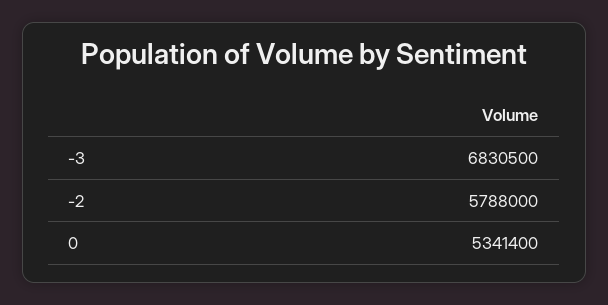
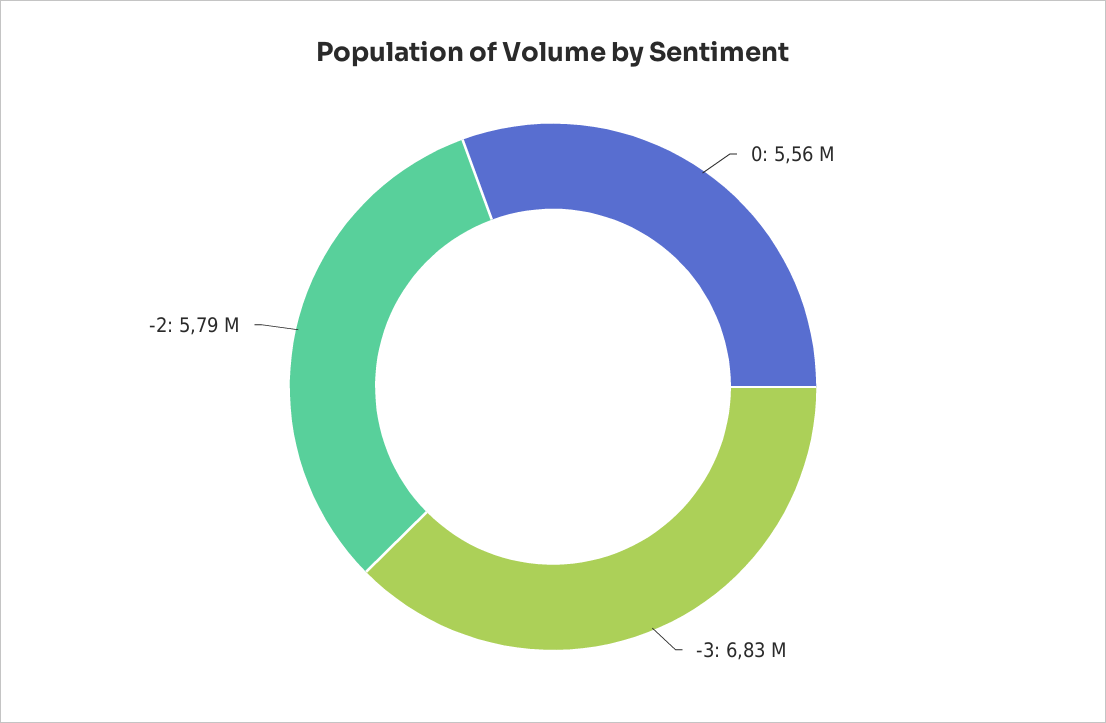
0: 5341400 -> 5560000

